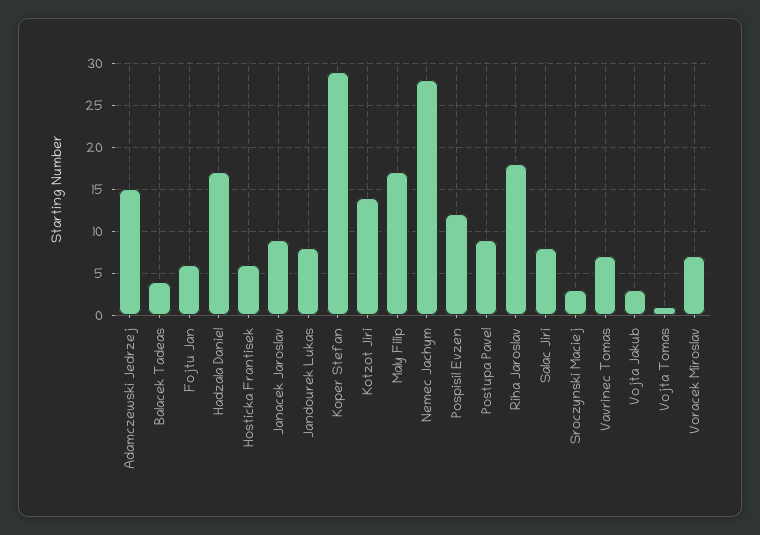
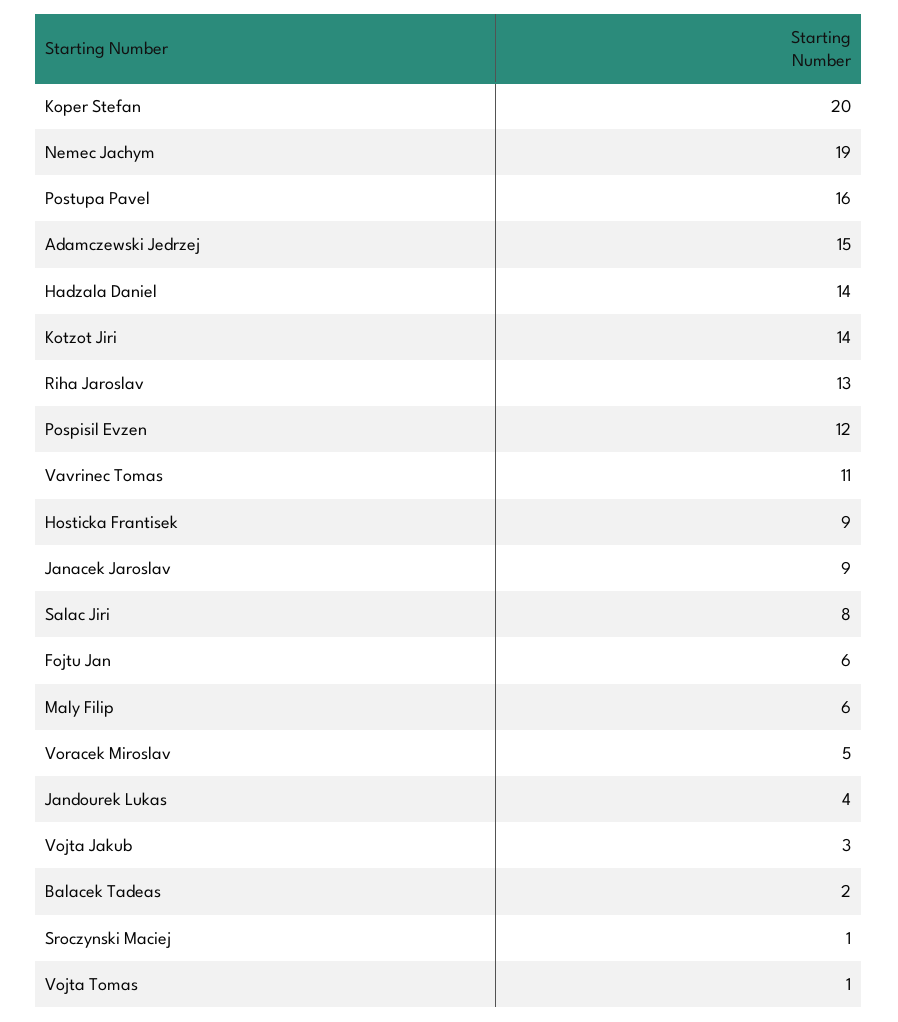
Balacek Tadeas: 4 -> 2
Hadzala Daniel: 17 -> 14
Hosticka Frantisek: 6 -> 9
Jandourek Lukas: 8 -> 4
Koper Stefan: 29 -> 20
Maly Filip: 17 -> 6
Nemec Jachym: 28 -> 19
Postupa Pavel: 9 -> 16
Riha Jaroslav: 18 -> 13
Sroczynski Maciej: 3 -> 1
Vavrinec Tomas: 7 -> 11
Voracek Miroslav: 7 -> 5

